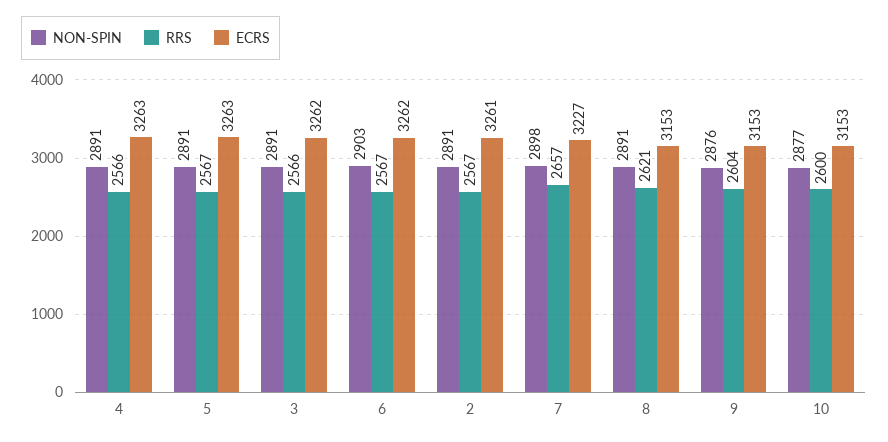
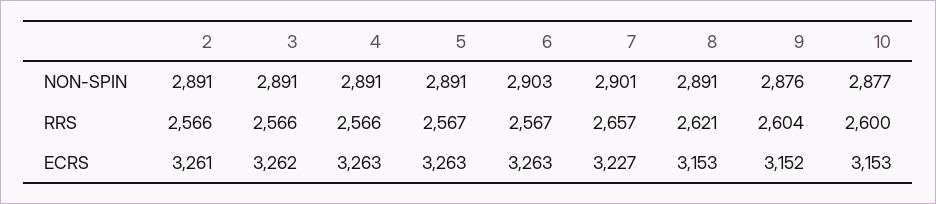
ECRS, 6: 3262 -> 3263
RRS, 2: 2567 -> 2566
NON-SPIN, 7: 2898 -> 2901
ECRS, 9: 3153 -> 3152

